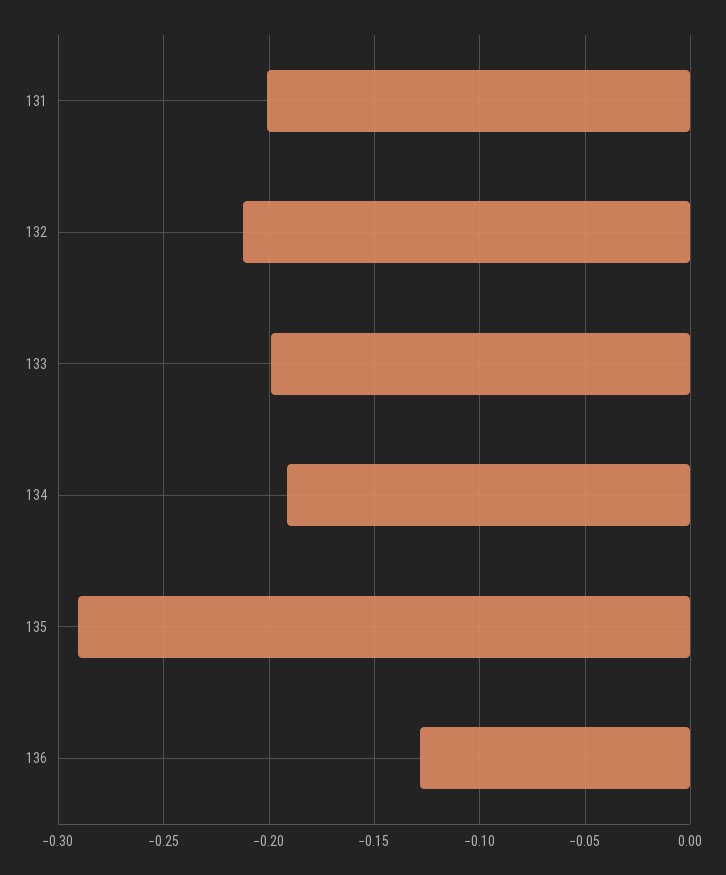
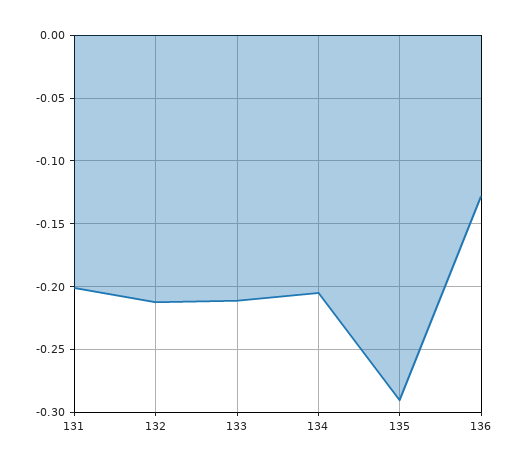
133: -0.2 -> -0.21
134: -0.19 -> -0.205

